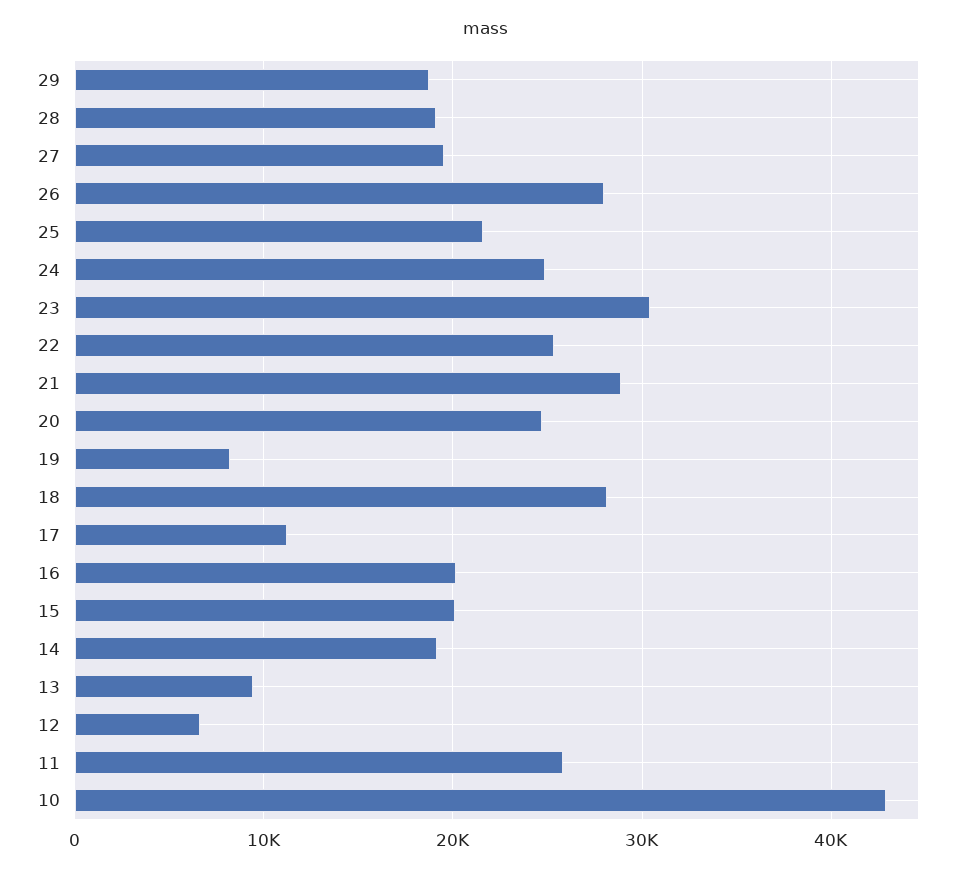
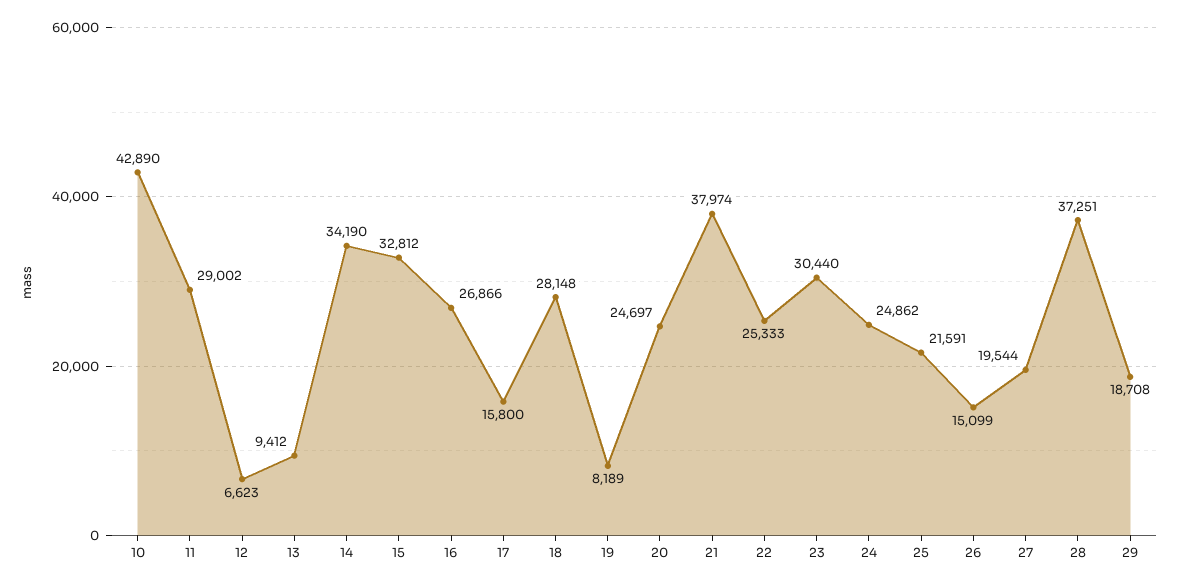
28: 19000 -> 37251
26: 28000 -> 15099
21: 29000 -> 37974
17: 11000 -> 15800
16: 20000 -> 26866
15: 20000 -> 32812
14: 19000 -> 34190
11: 26000 -> 29002

